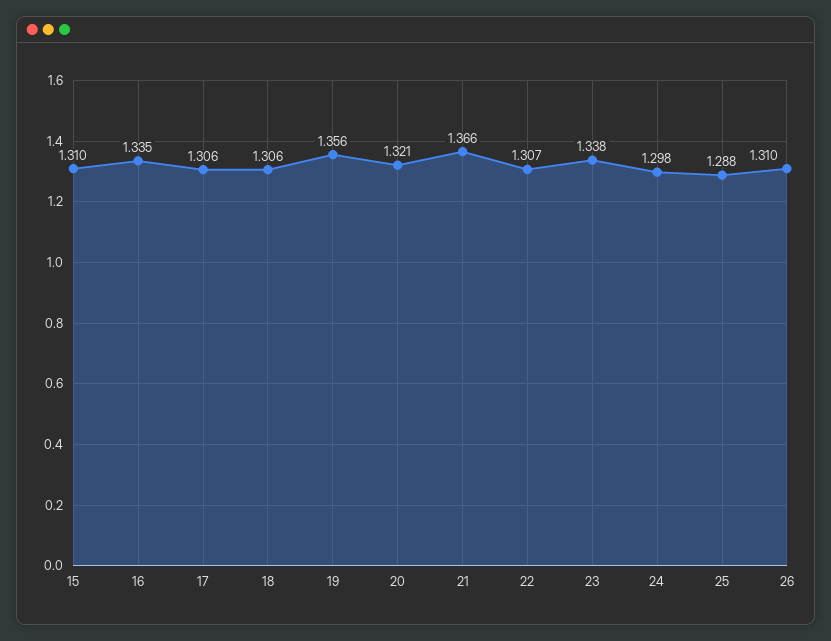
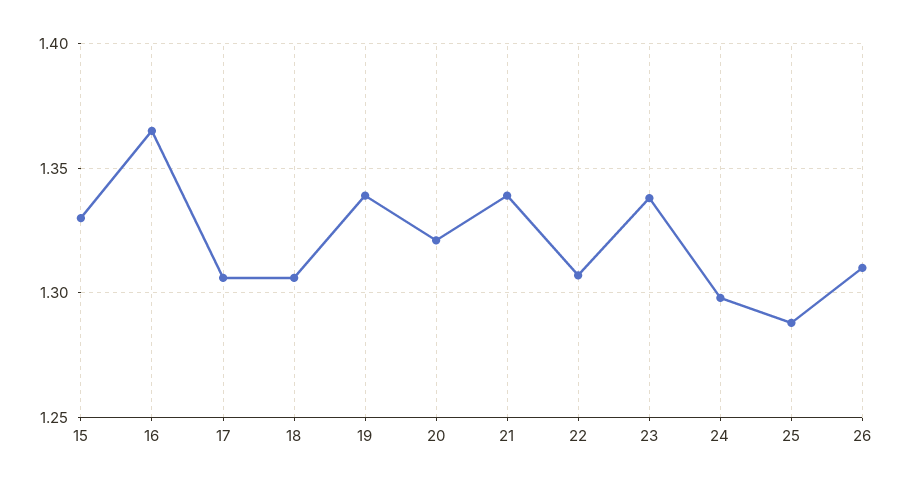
15: 1.31 -> 1.33
16: 1.335 -> 1.365
19: 1.356 -> 1.34
21: 1.366 -> 1.34

